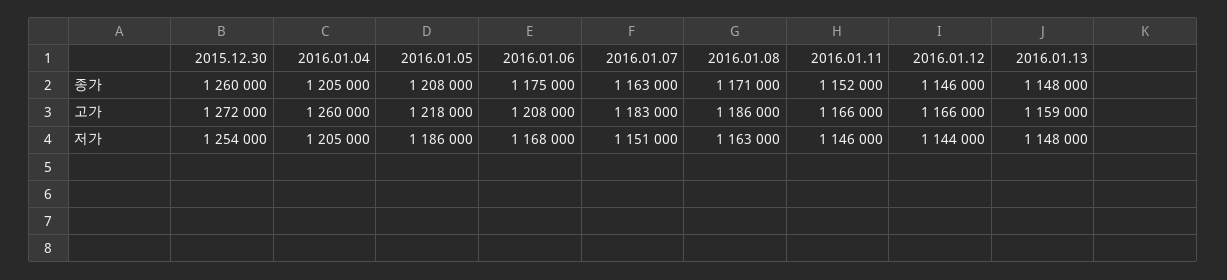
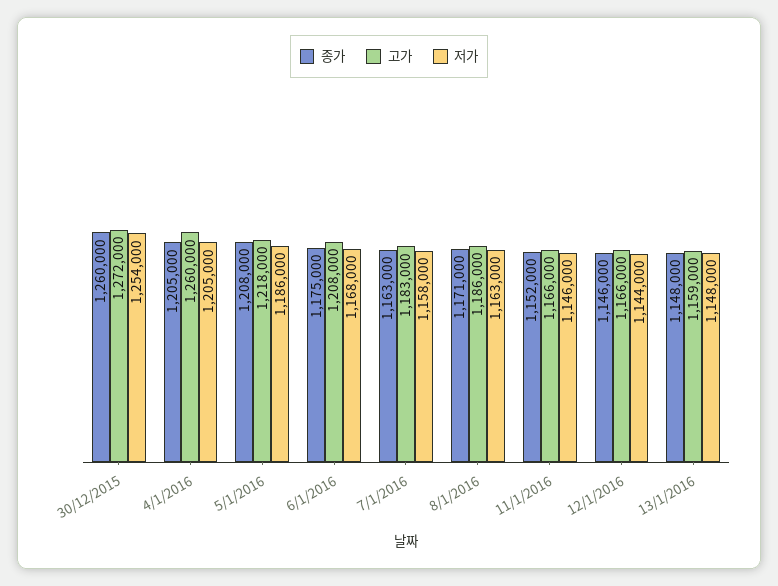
저가, 2016.01.07: 1151000 -> 1158000

